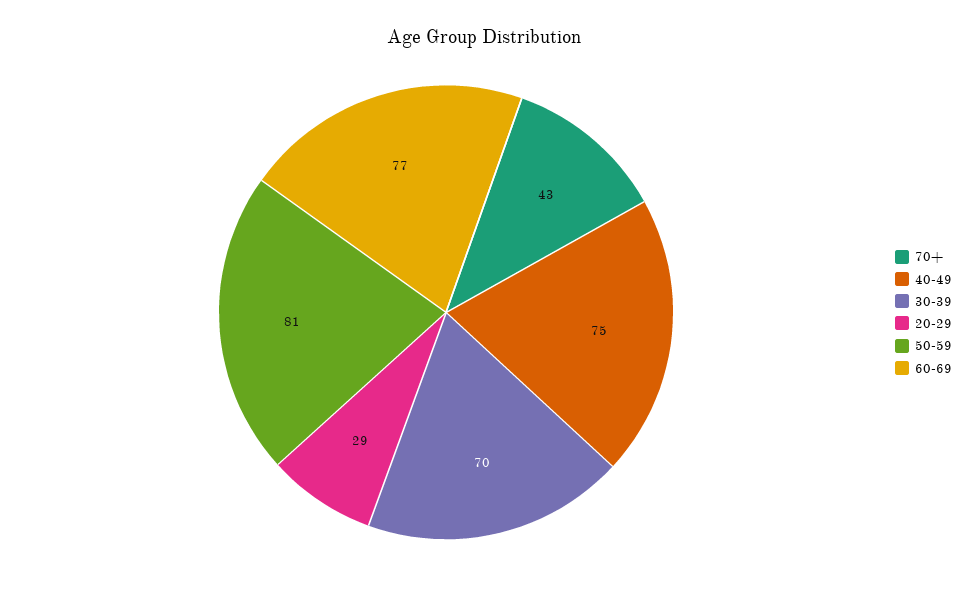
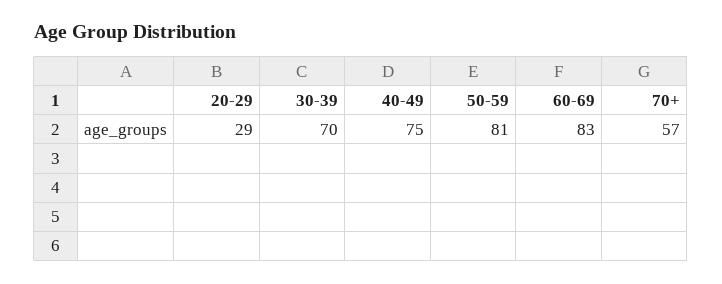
70+: 43 -> 57
60-69: 77 -> 83

